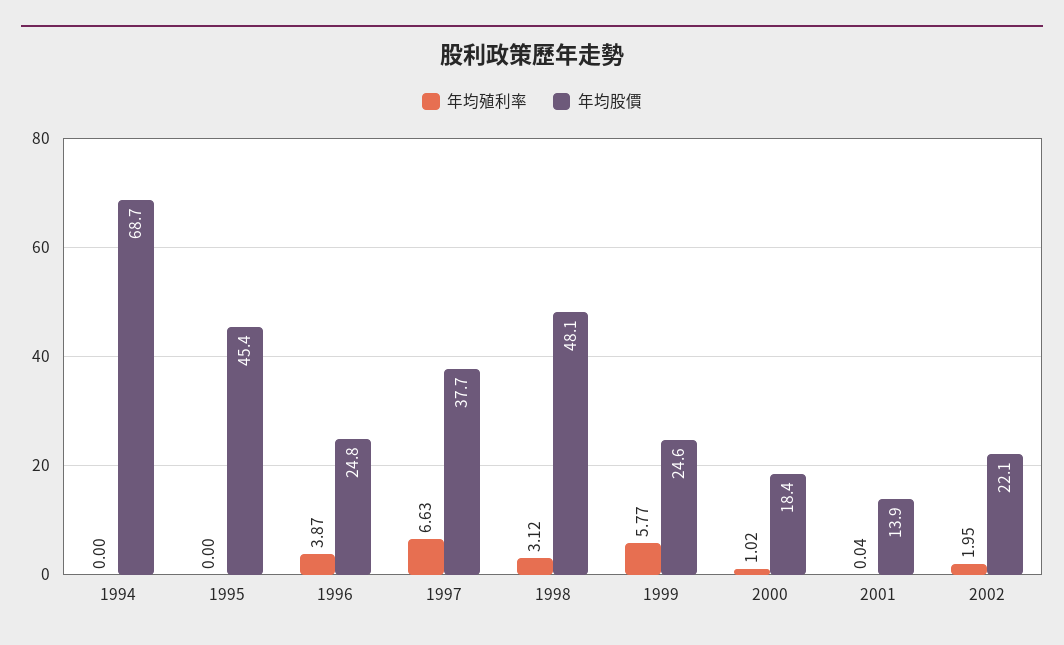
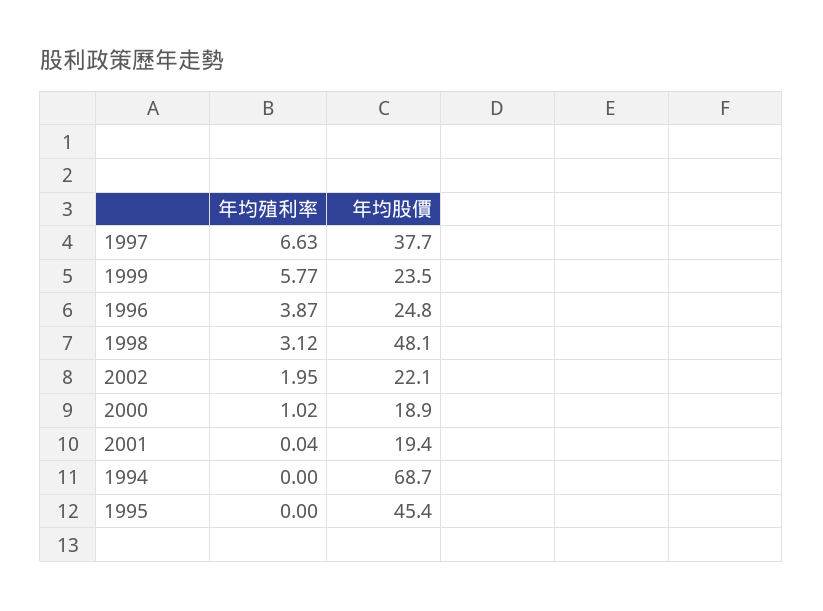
年均股價, 1999: 24.6 -> 23.5
年均股價, 2000: 18.4 -> 18.9
年均股價, 2001: 13.9 -> 19.4

